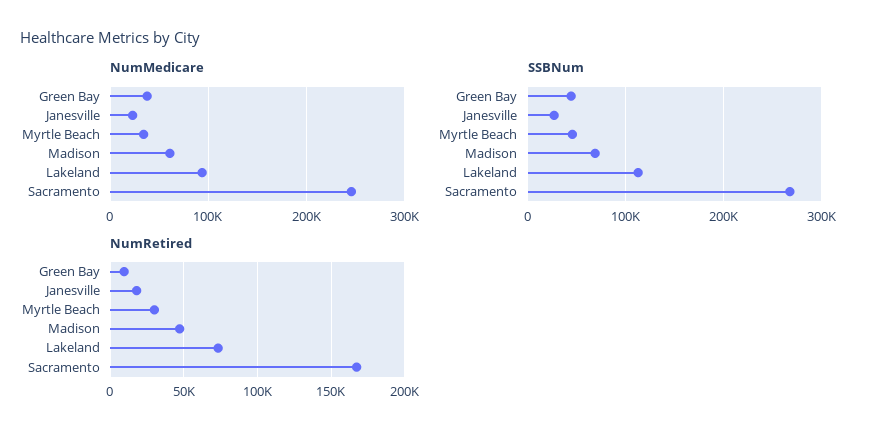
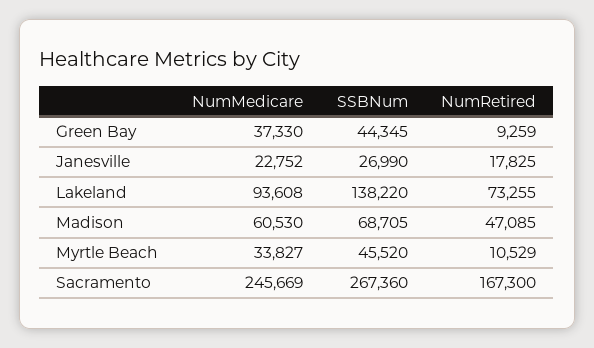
SSBNum, Lakeland: 110000 -> 138220
NumRetired, Myrtle Beach: 30000 -> 10529

